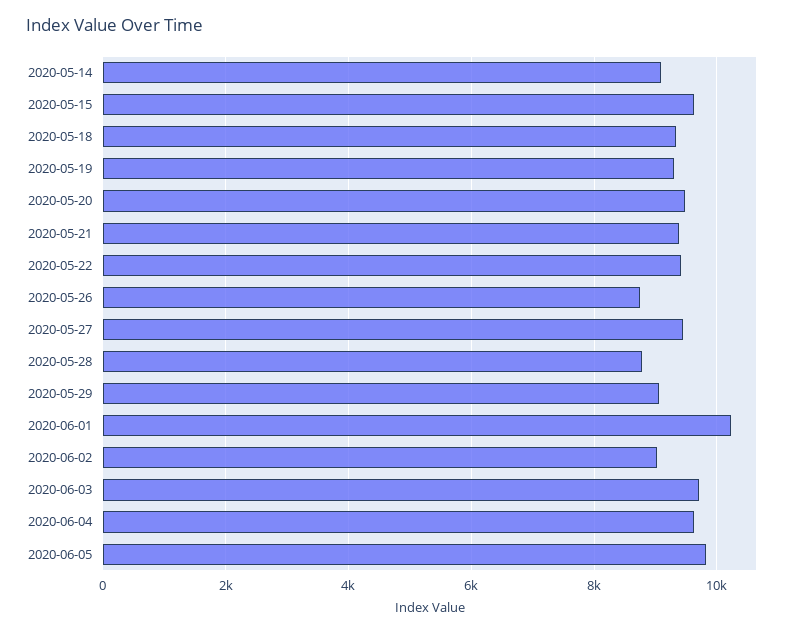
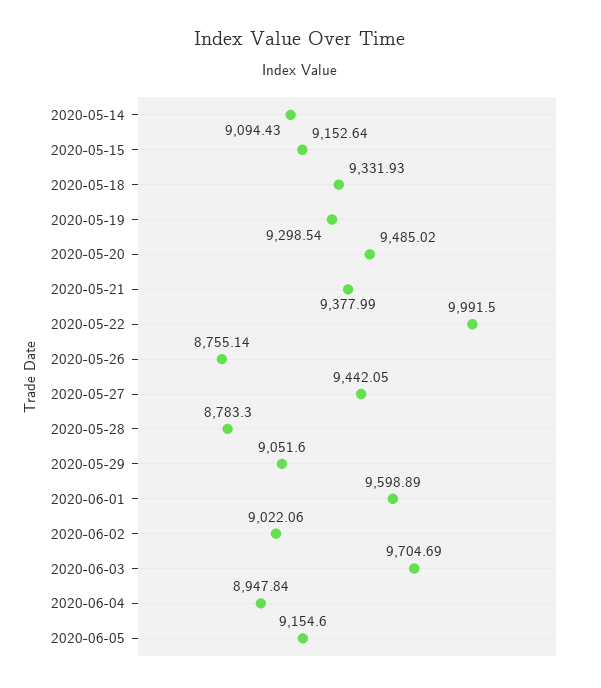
2020-05-15: 9600 -> 9152.64
2020-05-22: 9400 -> 9991.5
2020-06-01: 10200 -> 9598.89
2020-06-04: 9600 -> 8947.84
2020-06-05: 9800 -> 9154.6

